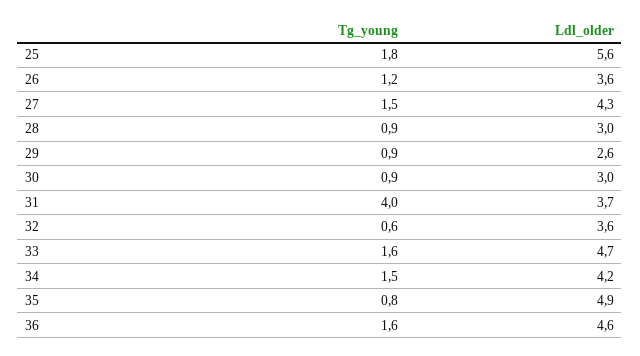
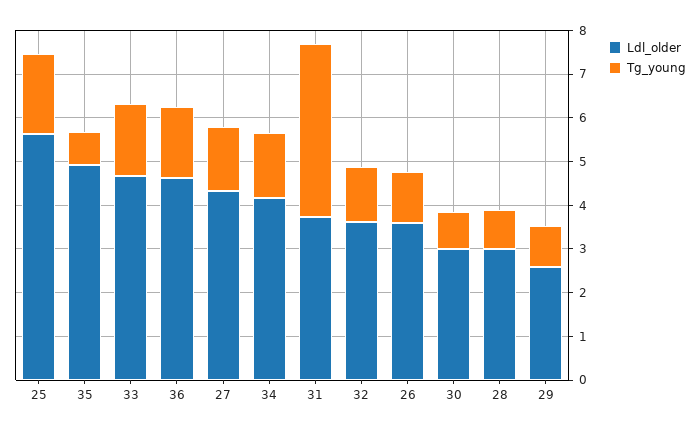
Tg_young, 32: 0.6 -> 1.2

